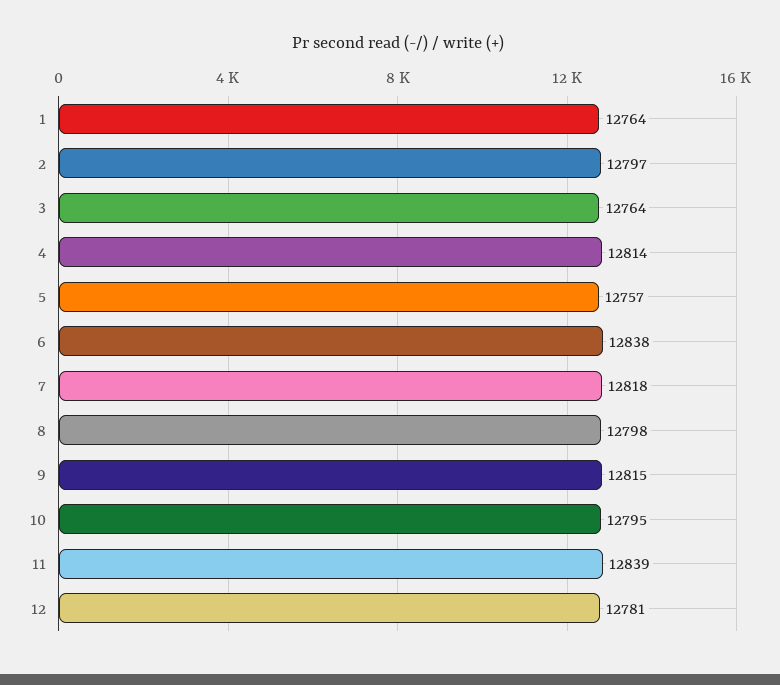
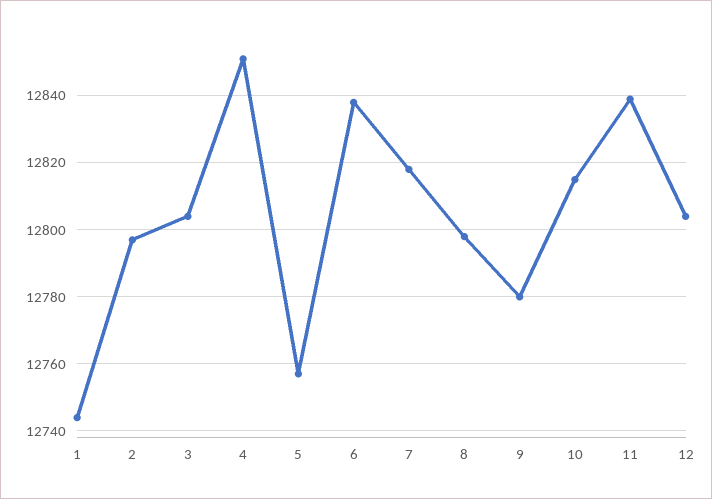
1: 12764 -> 12745
3: 12764 -> 12805
4: 12814 -> 12850
9: 12815 -> 12780
10: 12795 -> 12815
12: 12781 -> 12805

